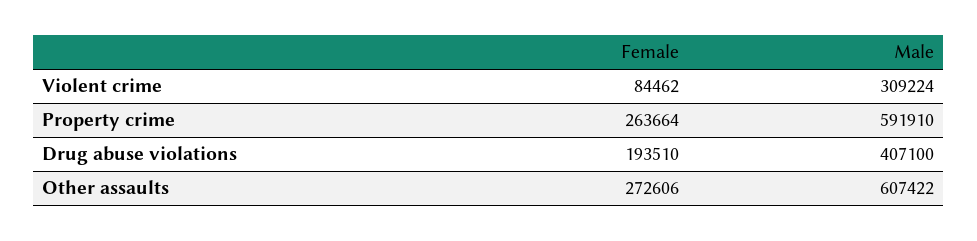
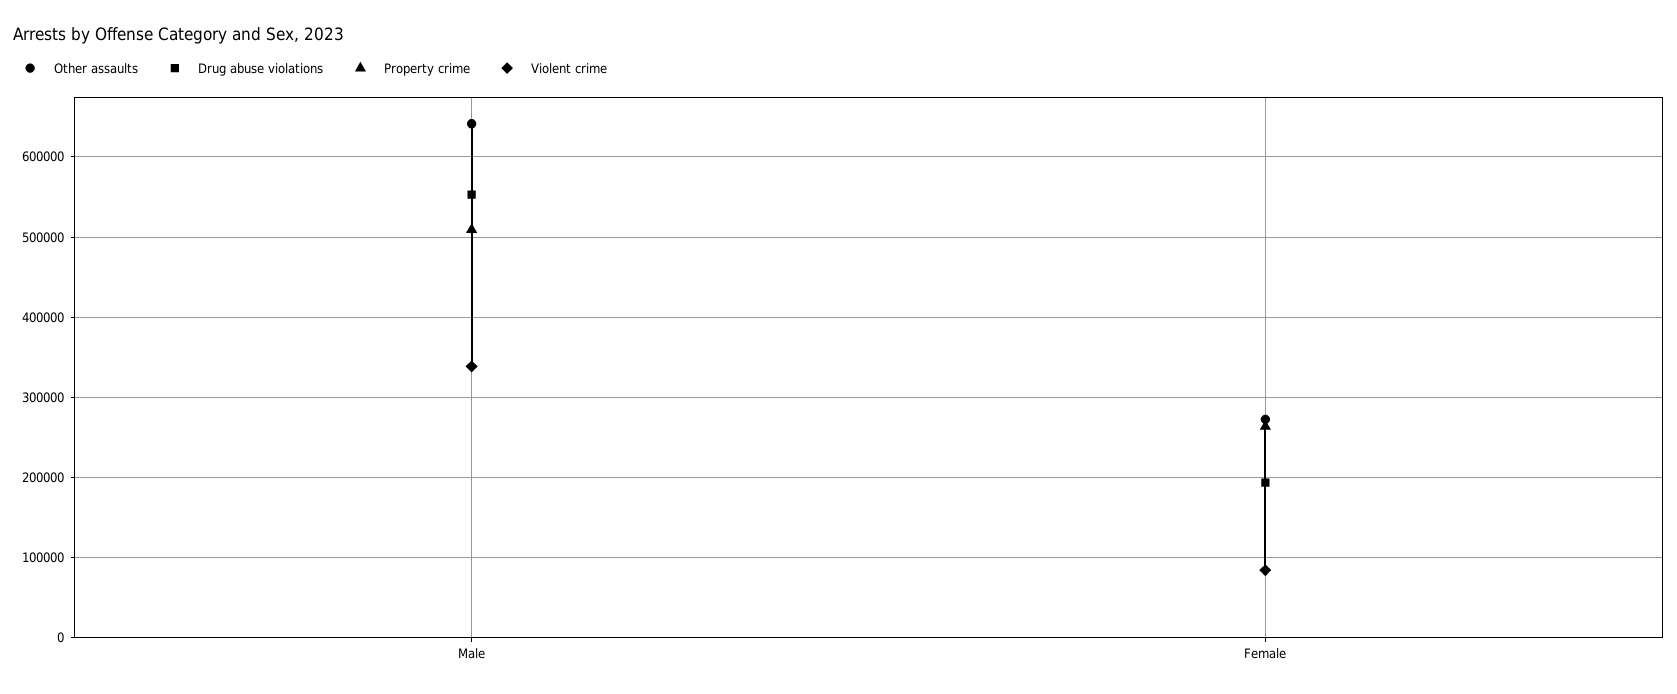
Violent crime, Male: 309224 -> 340000
Property crime, Male: 591910 -> 510000
Drug abuse violations, Male: 407100 -> 550000
Other assaults, Male: 607422 -> 640000

